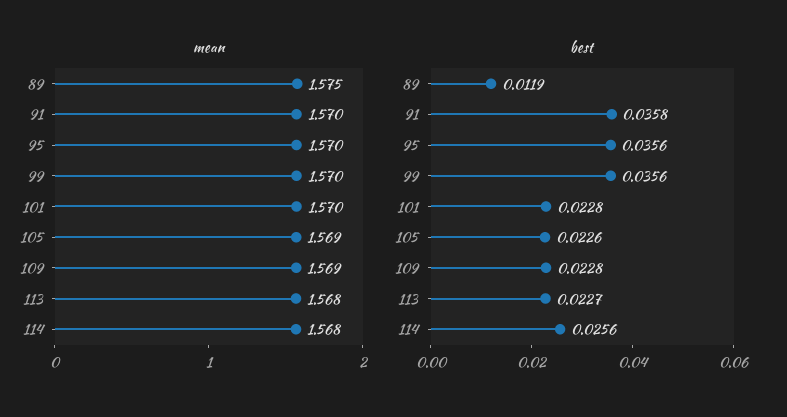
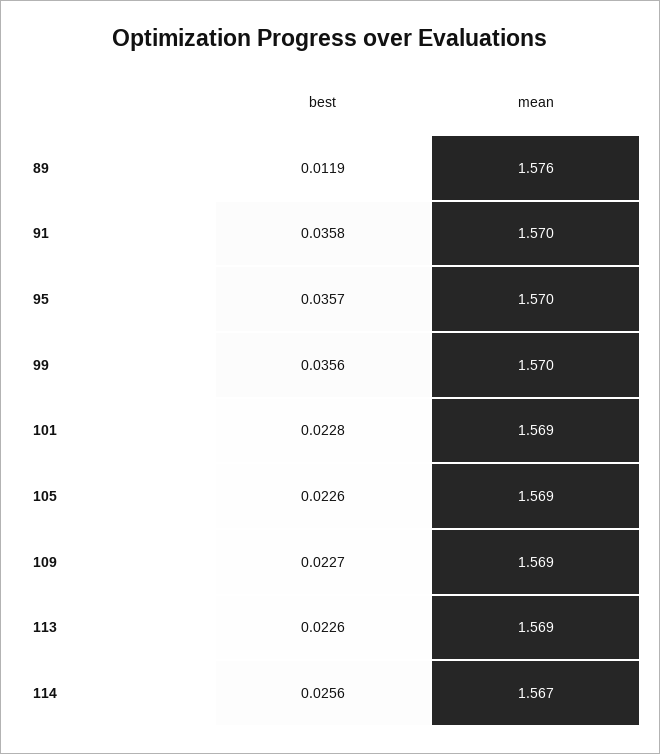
mean, 89: 1.575 -> 1.576
mean, 101: 1.57 -> 1.569
mean, 113: 1.568 -> 1.569
mean, 114: 1.568 -> 1.567
best, 95: 0.0356 -> 0.0357
best, 109: 0.0228 -> 0.0227
best, 113: 0.0227 -> 0.0226

